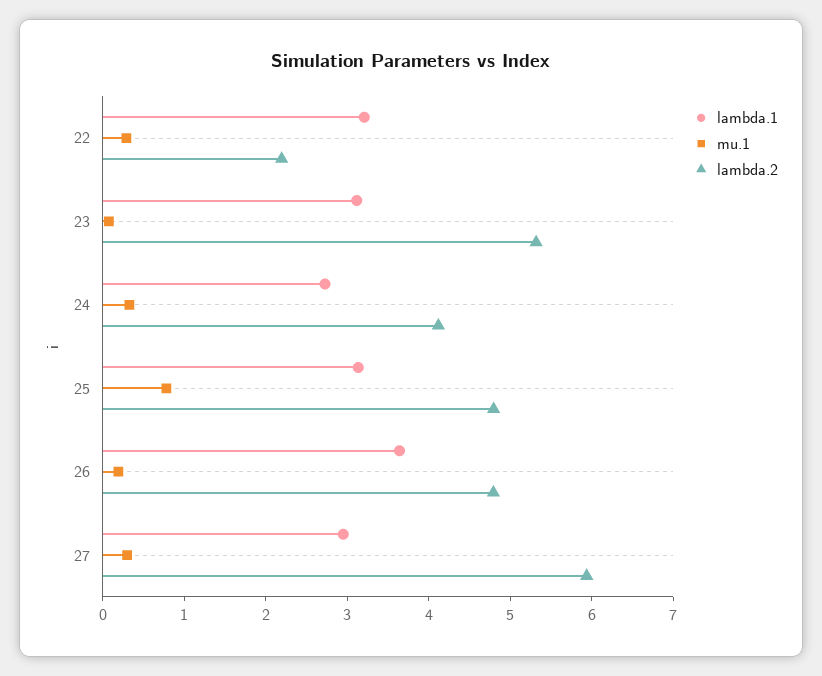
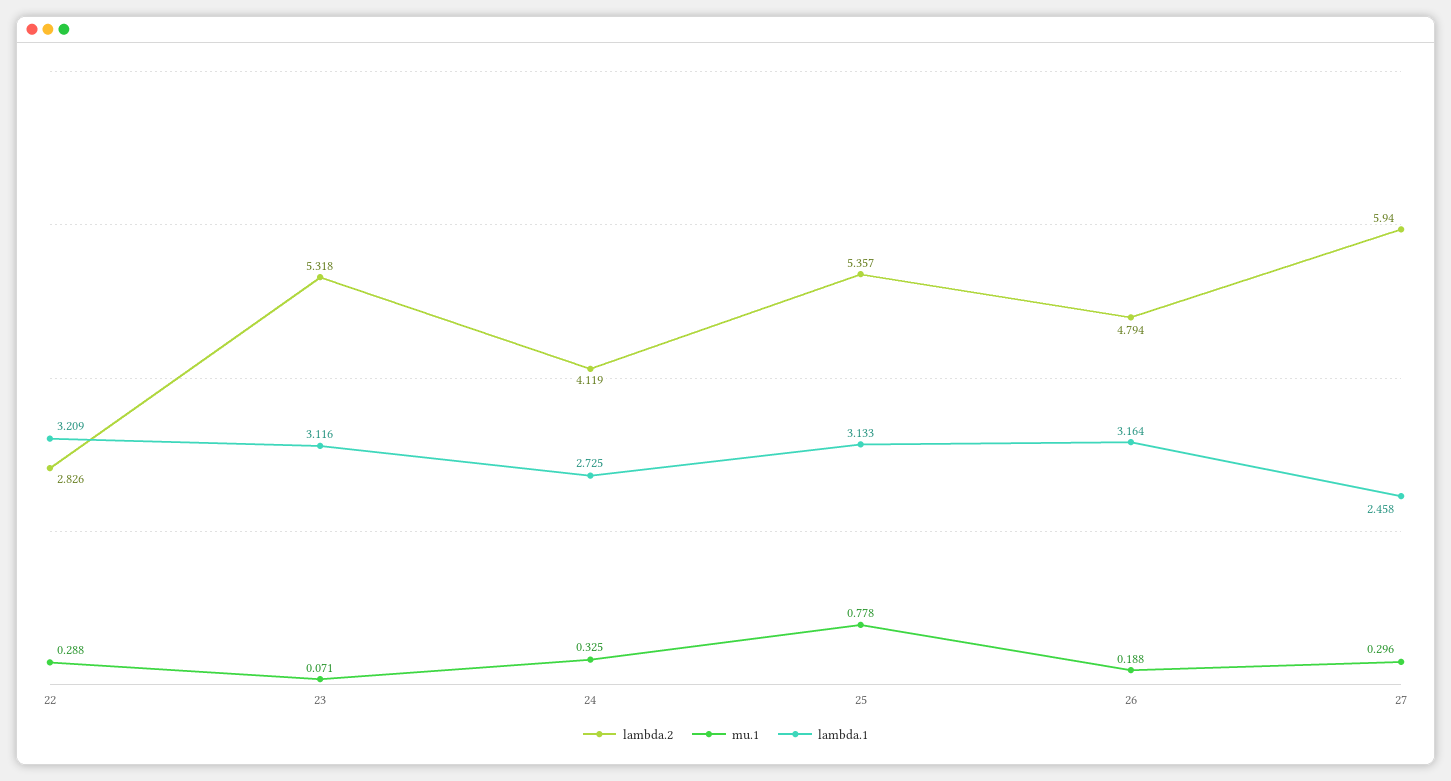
lambda.2, 22: 2.2 -> 2.826
lambda.2, 25: 4.8 -> 5.357
lambda.1, 26: 3.6 -> 3.164
lambda.1, 27: 3 -> 2.458

